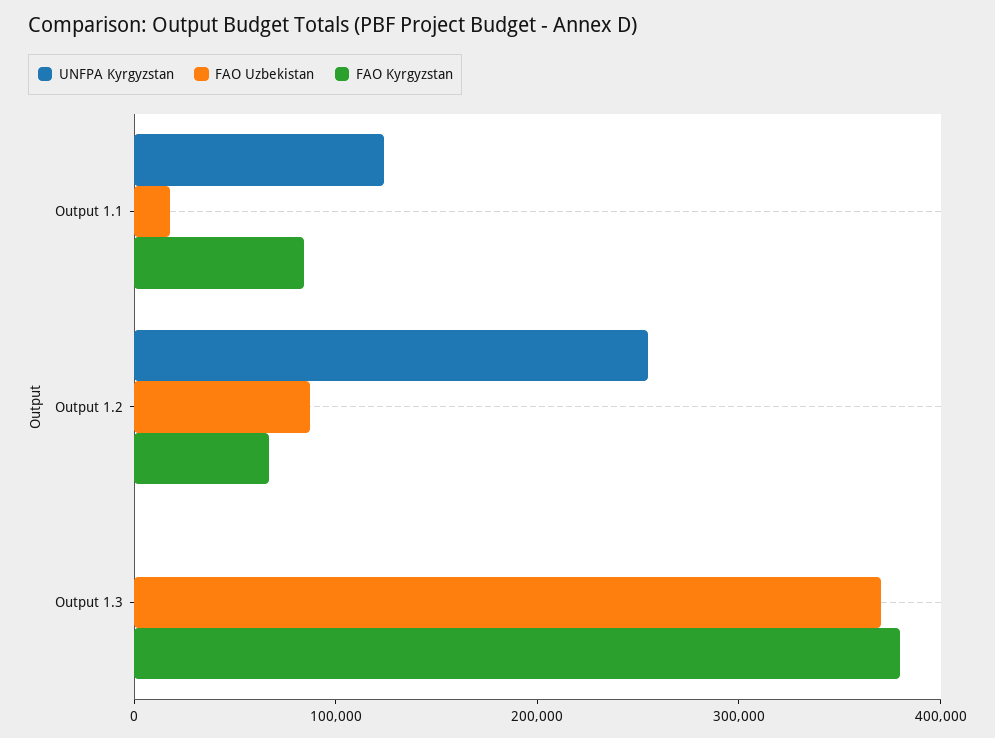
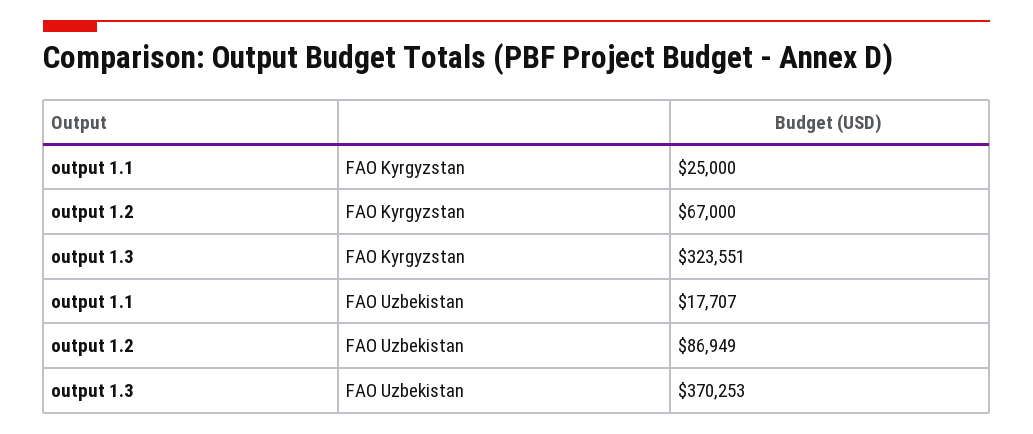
UNFPA Kyrgyzstan, Output 1.1: 120000 -> none
FAO Kyrgyzstan, Output 1.1: 80000 -> 25000
UNFPA Kyrgyzstan, Output 1.2: 260000 -> none
UNFPA Kyrgyzstan, Output 1.3: 0 -> none
FAO Kyrgyzstan, Output 1.3: 380000 -> 323551

